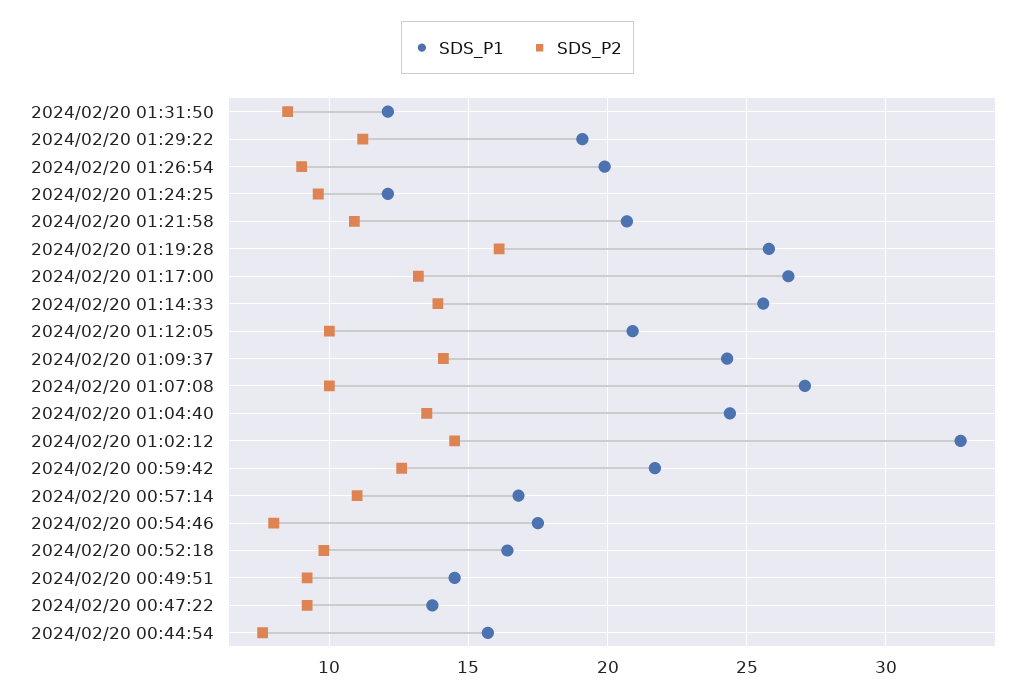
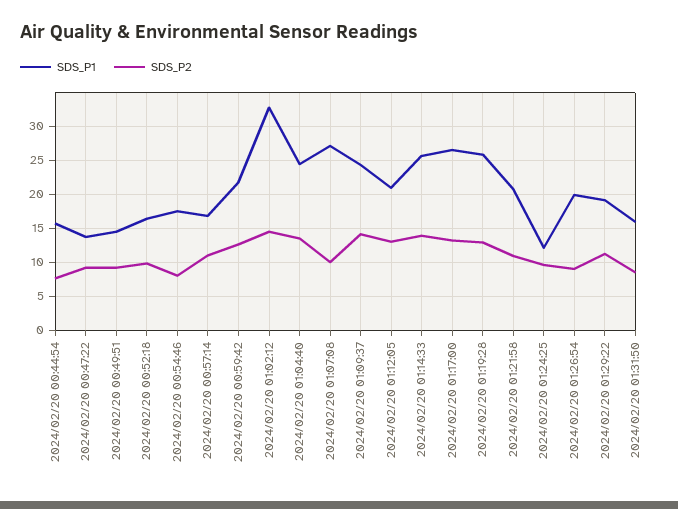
SDS_P1, 2024/02/20 01:31:50: 12 -> 16
SDS_P2, 2024/02/20 01:19:28: 16 -> 13
SDS_P2, 2024/02/20 01:12:05: 10 -> 13

